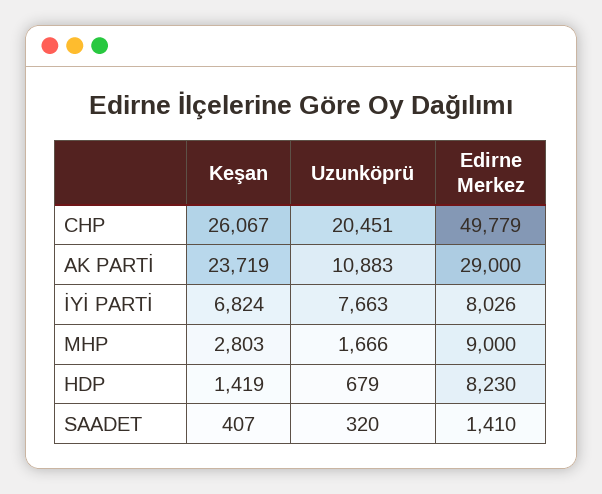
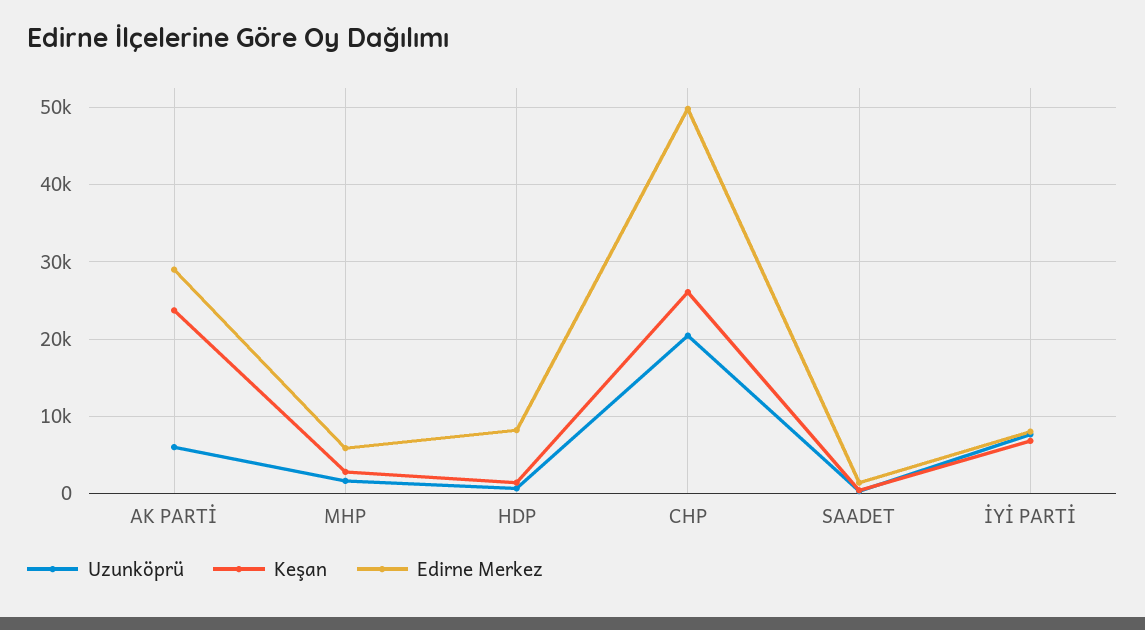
Uzunköprü, AK PARTİ: 10883 -> 6000
Edirne Merkez, MHP: 9000 -> 6000

